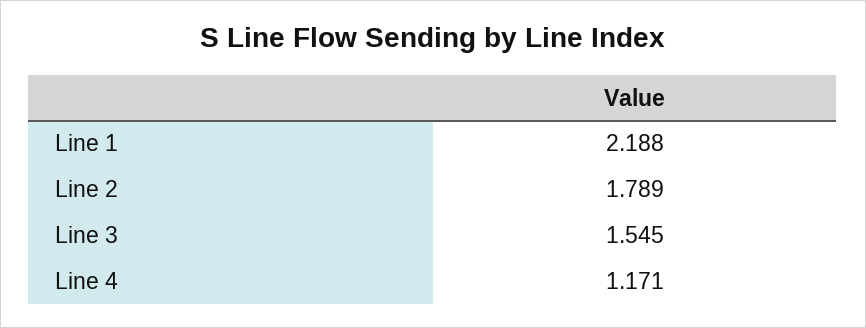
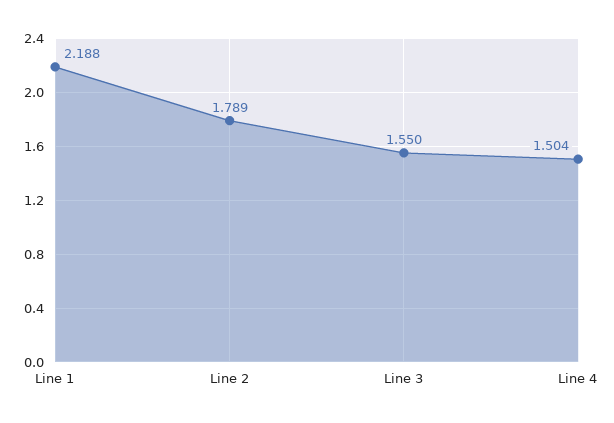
Line 3: 1.545 -> 1.55
Line 4: 1.171 -> 1.504

